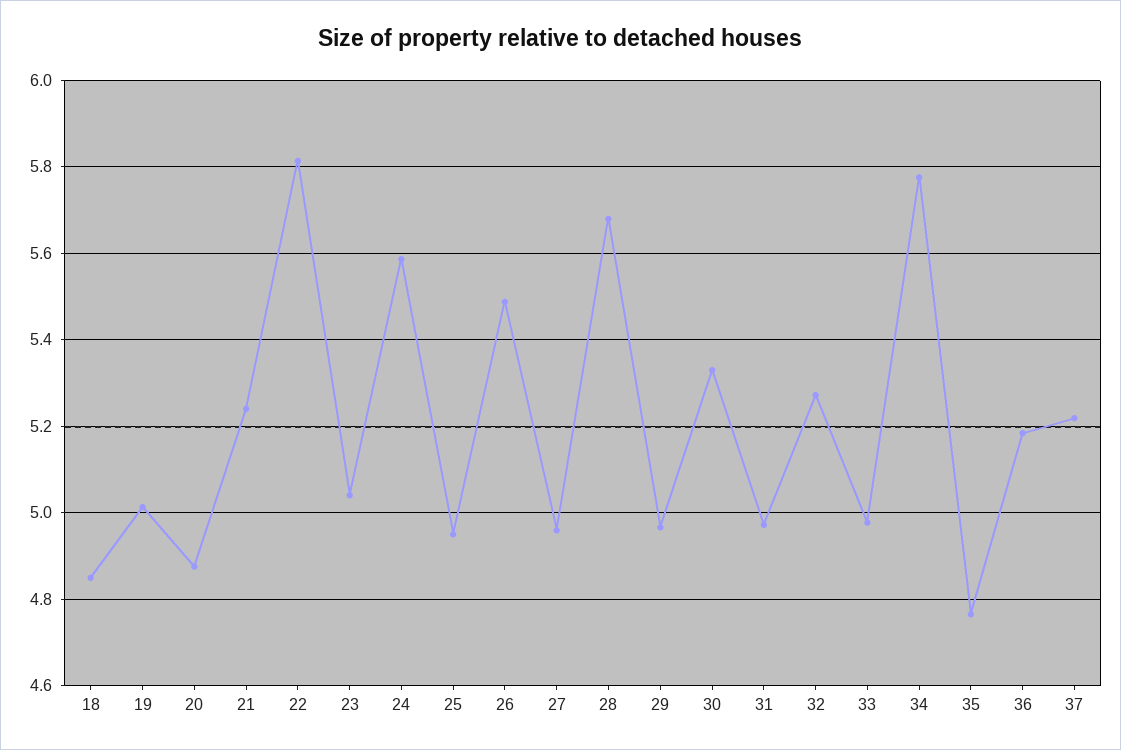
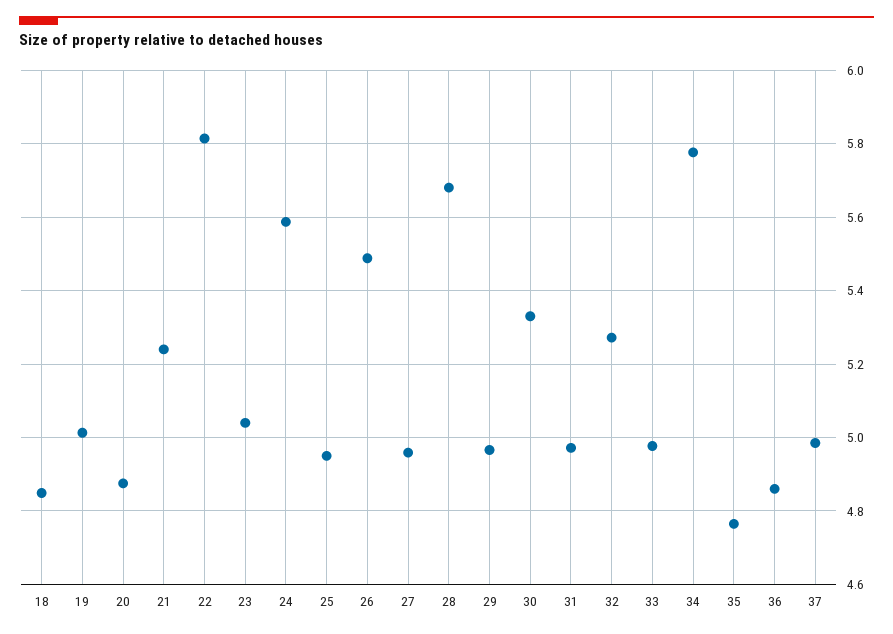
36: 5.18 -> 4.86
37: 5.22 -> 4.98

